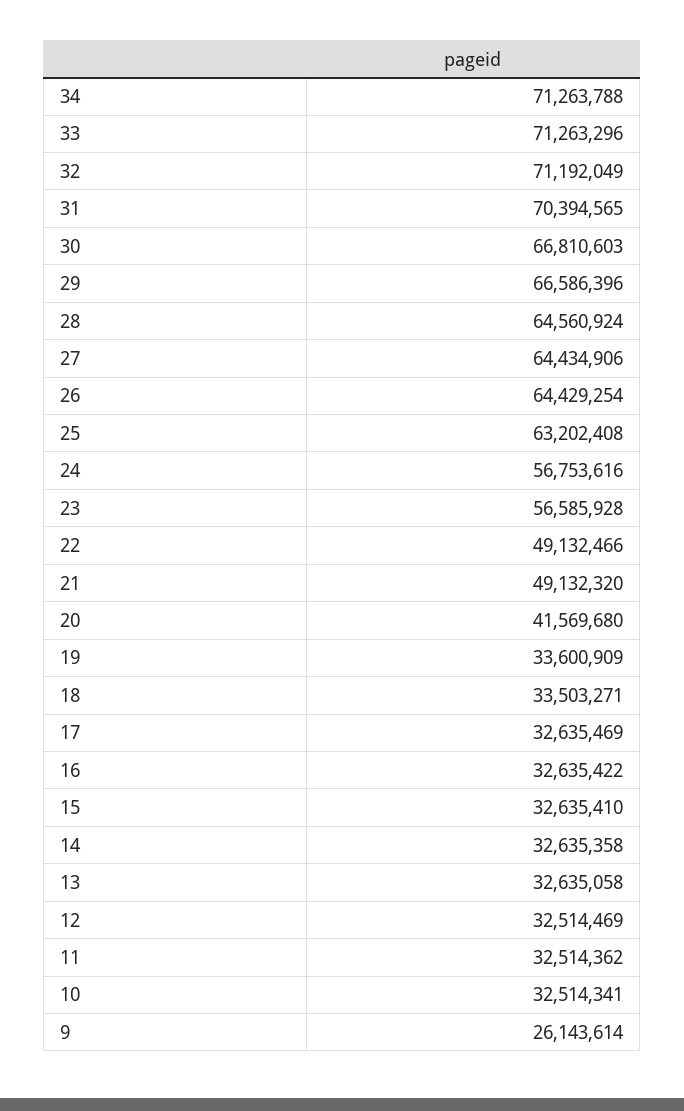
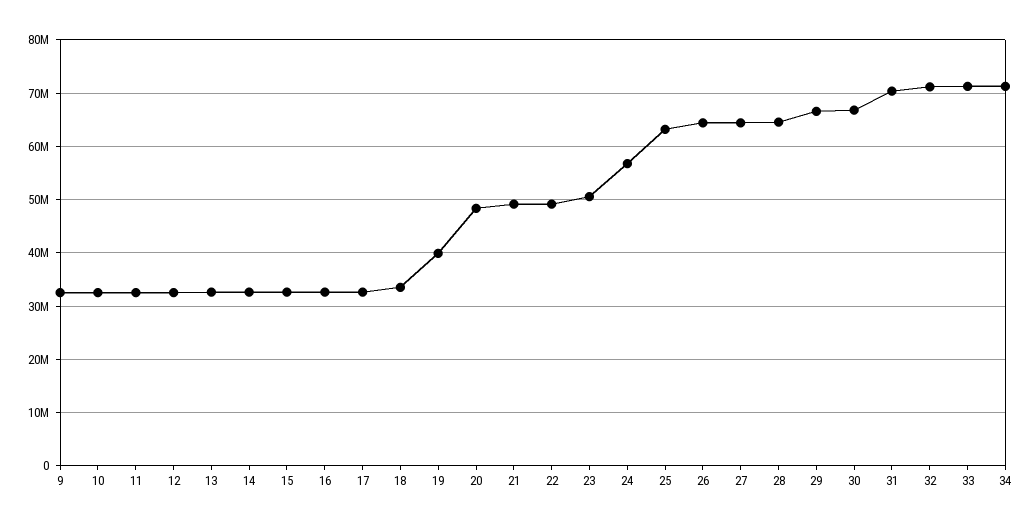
23: 56585928 -> 50000000
20: 41569680 -> 48000000
19: 33600909 -> 40000000
9: 26143614 -> 32000000

